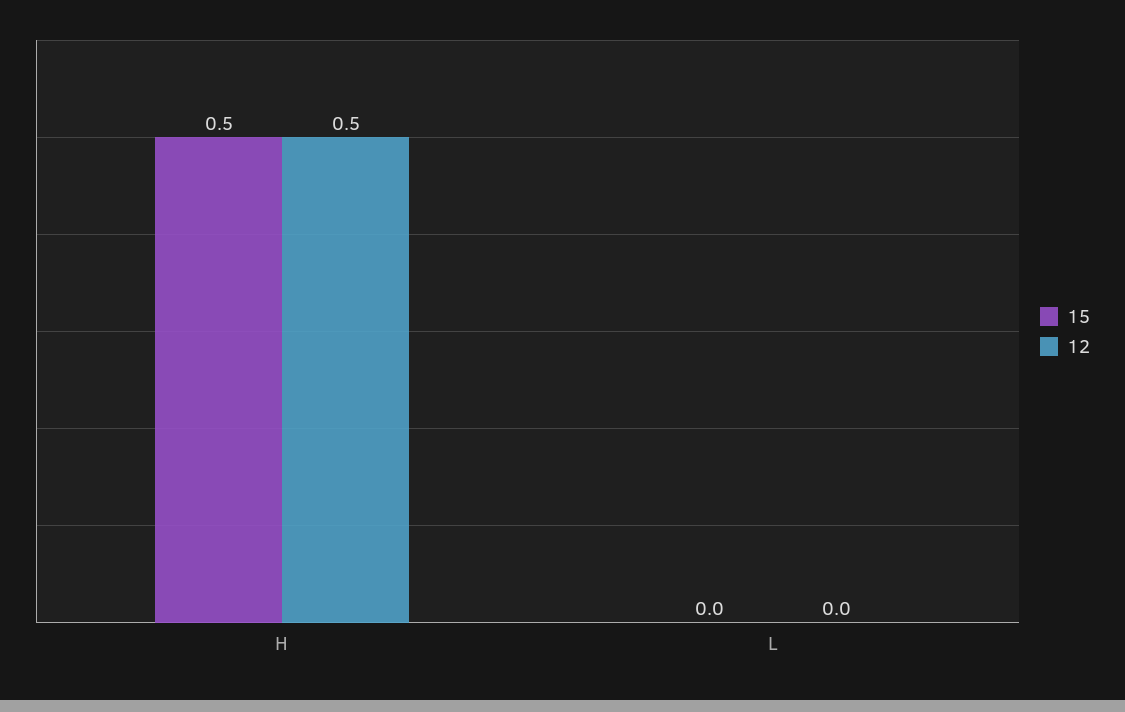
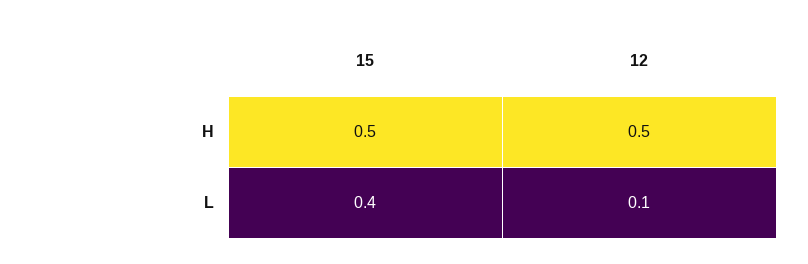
15, L: 0 -> 0.4
12, L: 0 -> 0.1

